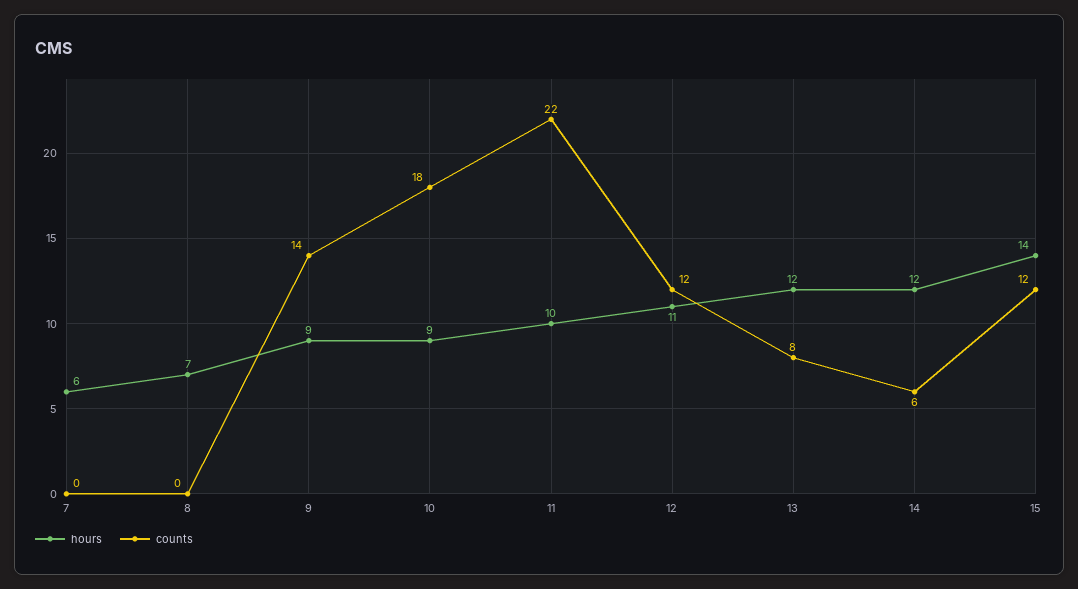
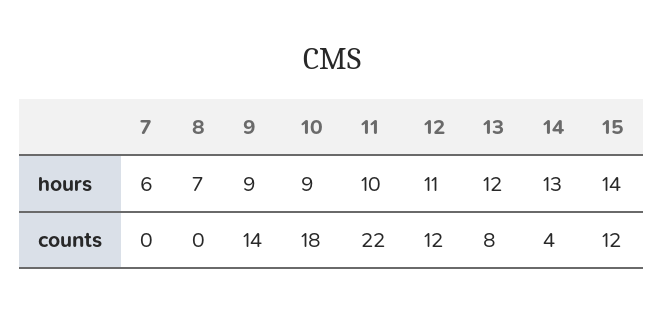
hours, 14: 12 -> 13
counts, 14: 6 -> 4

